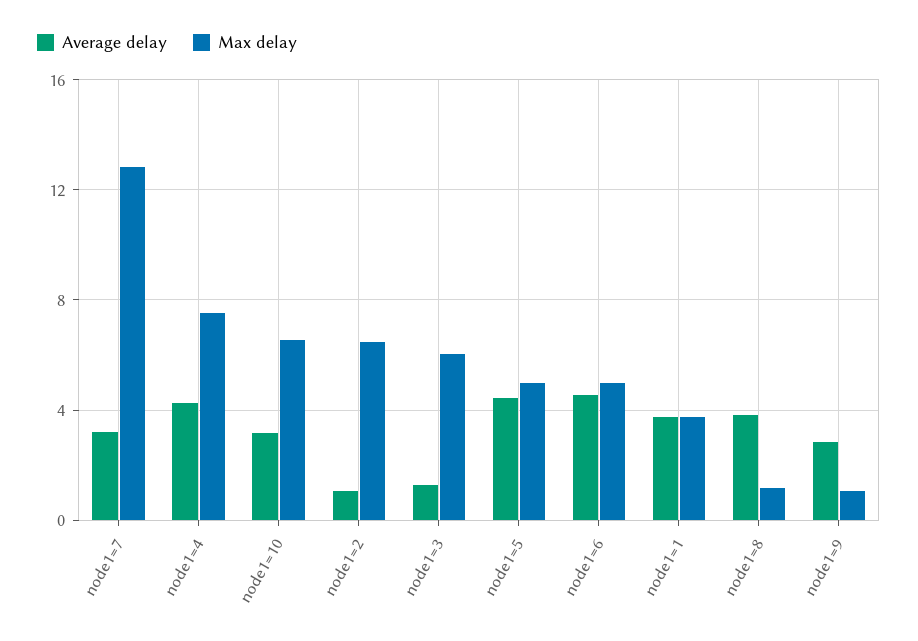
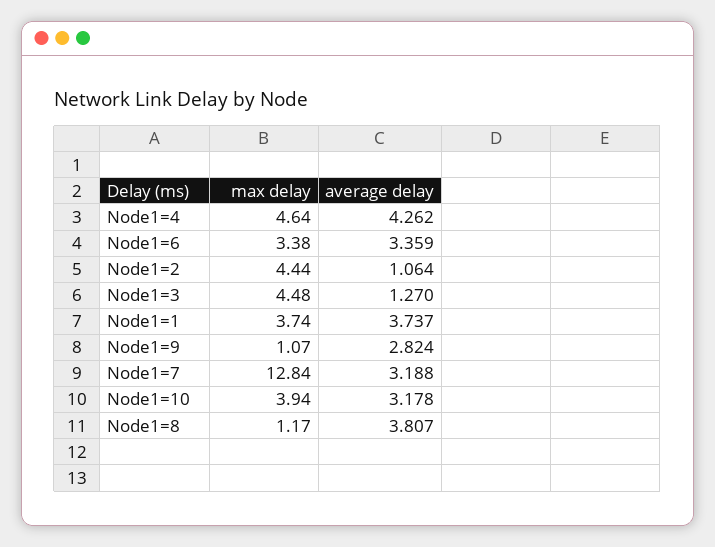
Max delay, node1=4: 7.5 -> 4.64
Max delay, node1=10: 6.5 -> 3.94
Max delay, node1=2: 6.5 -> 4.44
Max delay, node1=3: 6 -> 4.48
Average delay, node1=5: 4.5 -> none
Max delay, node1=5: 5 -> none
Average delay, node1=6: 4.5 -> 3.359
Max delay, node1=6: 5 -> 3.38

